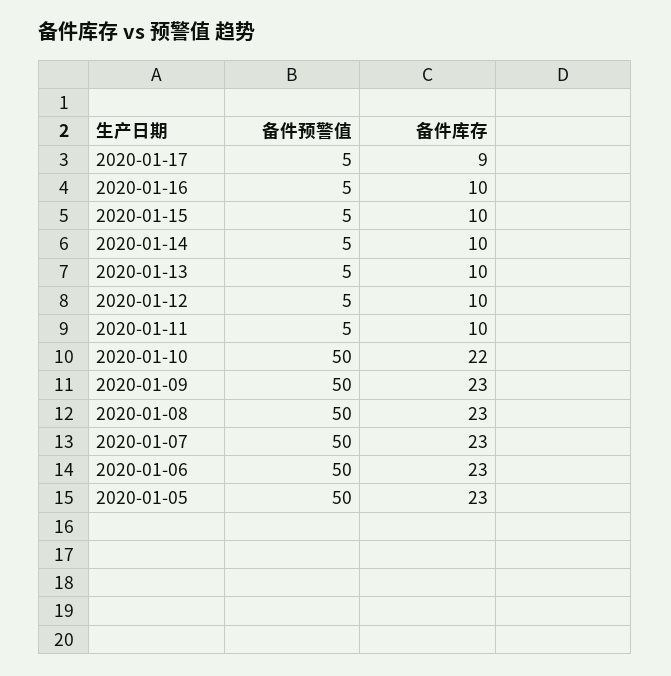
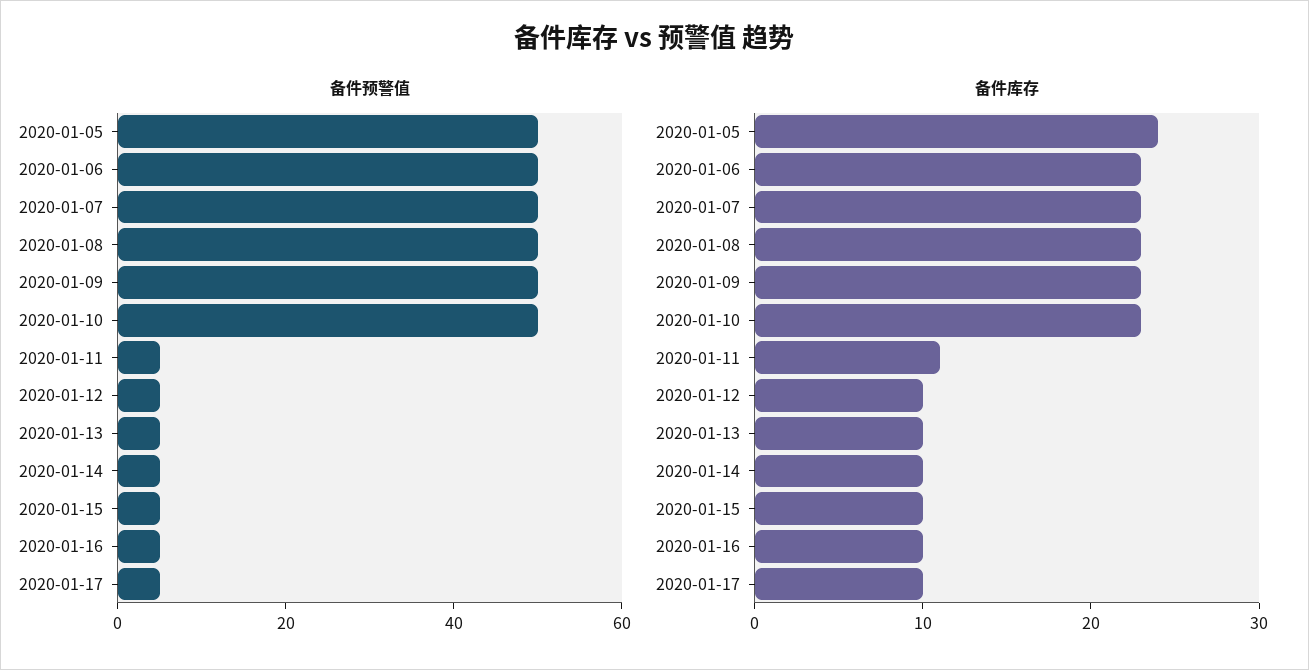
备件库存, 2020-01-17: 9 -> 10
备件库存, 2020-01-11: 10 -> 11
备件库存, 2020-01-10: 22 -> 23
备件库存, 2020-01-05: 23 -> 24

